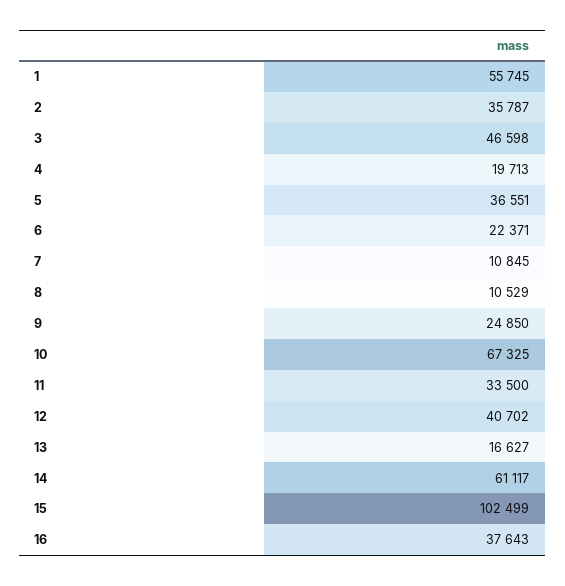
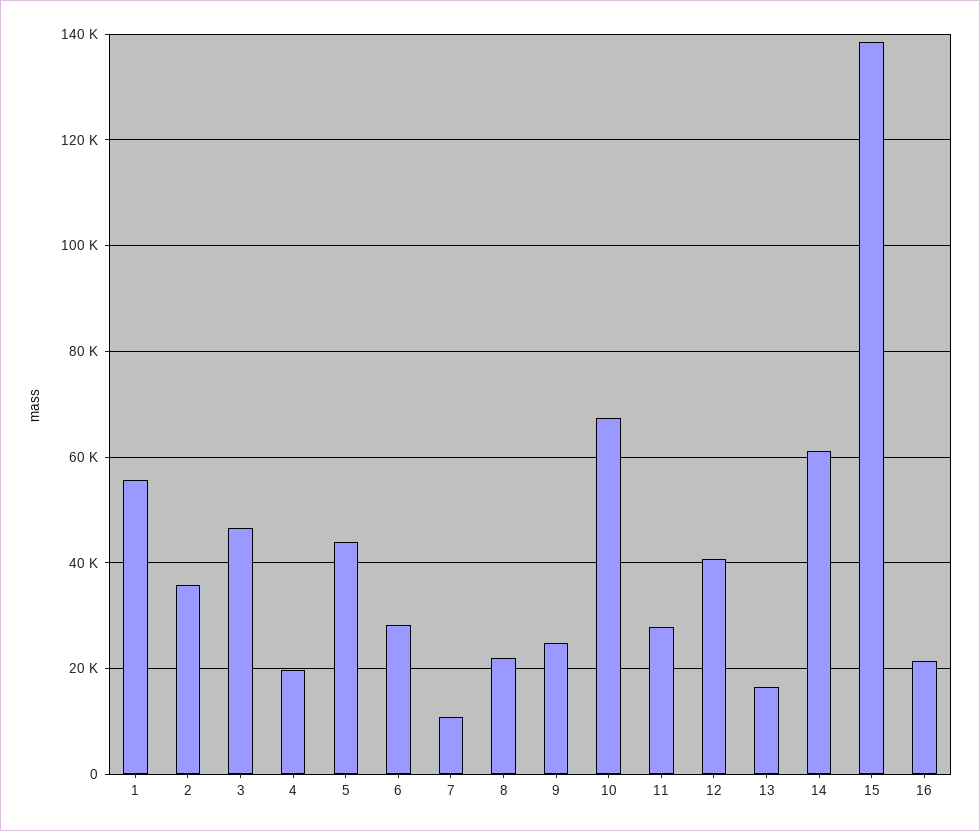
5: 36551 -> 44000
6: 22371 -> 28000
8: 10529 -> 22000
11: 33500 -> 28000
15: 102499 -> 138000
16: 37643 -> 22000

